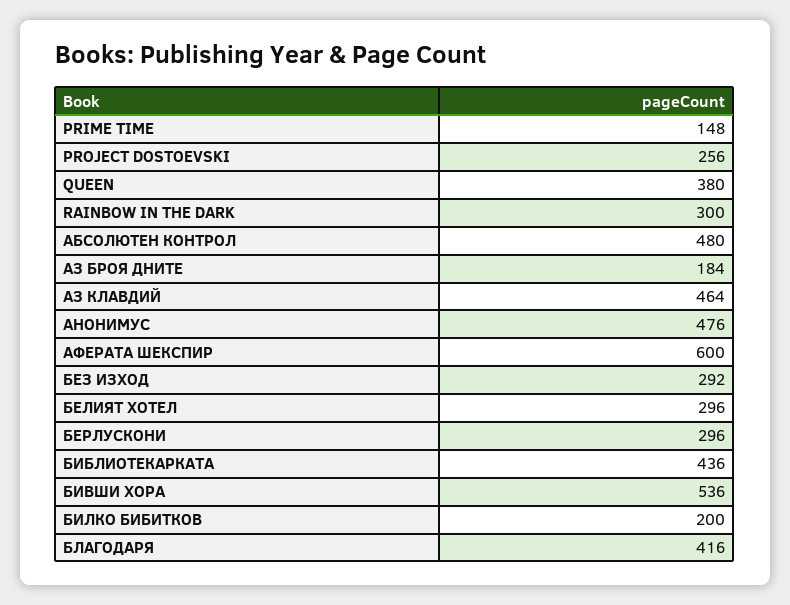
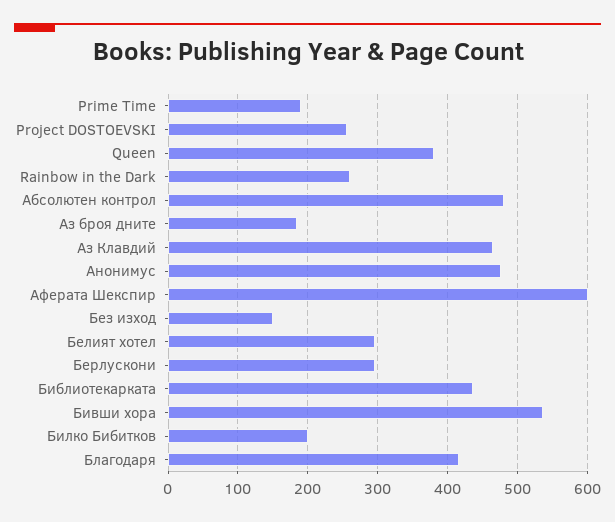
PRIME TIME: 148 -> 190
RAINBOW IN THE DARK: 300 -> 260
БЕЗ ИЗХОД: 292 -> 150

